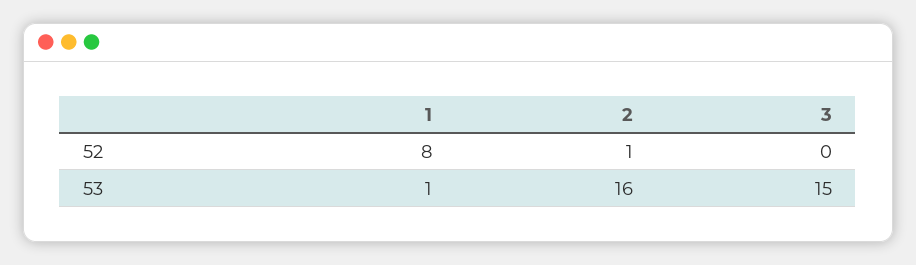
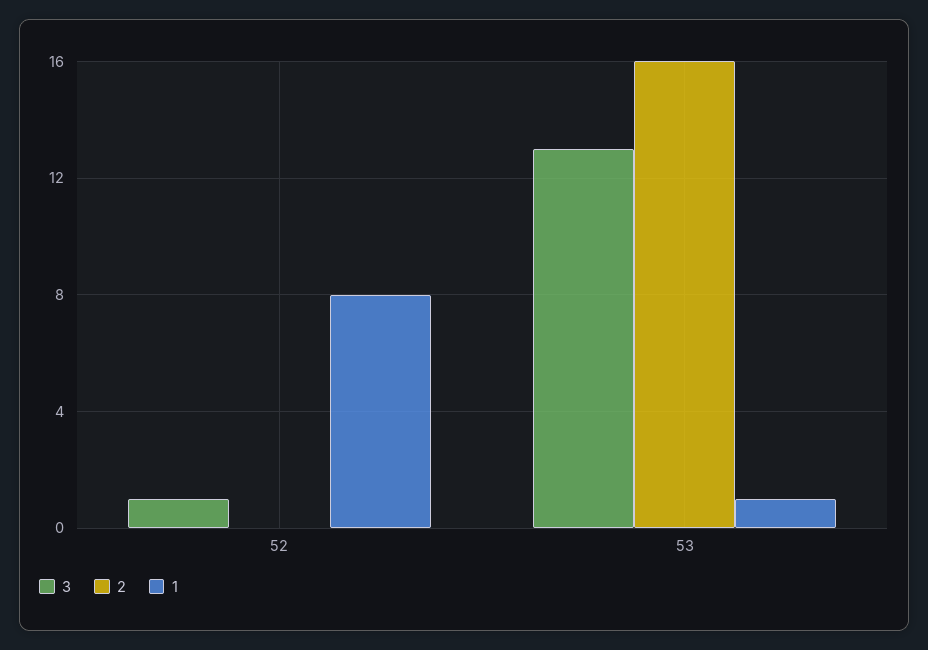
2, 52: 1 -> 0
3, 52: 0 -> 1
3, 53: 15 -> 13

